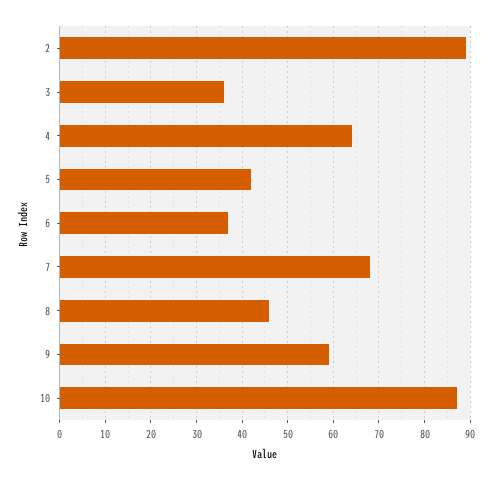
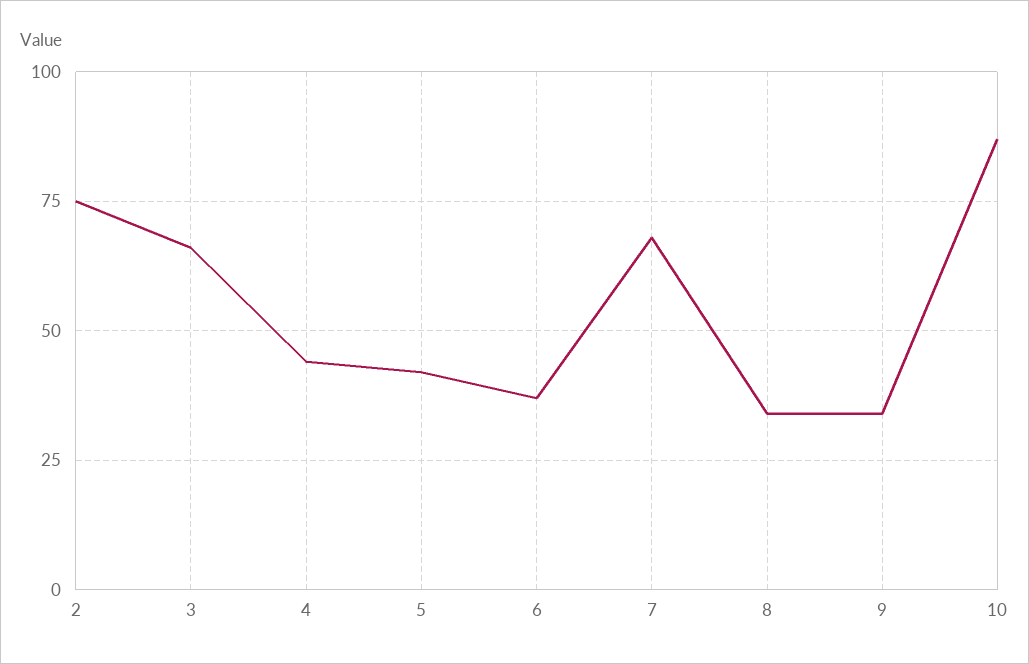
2: 90 -> 75
3: 35 -> 65
4: 65 -> 45
8: 45 -> 35
9: 60 -> 35

